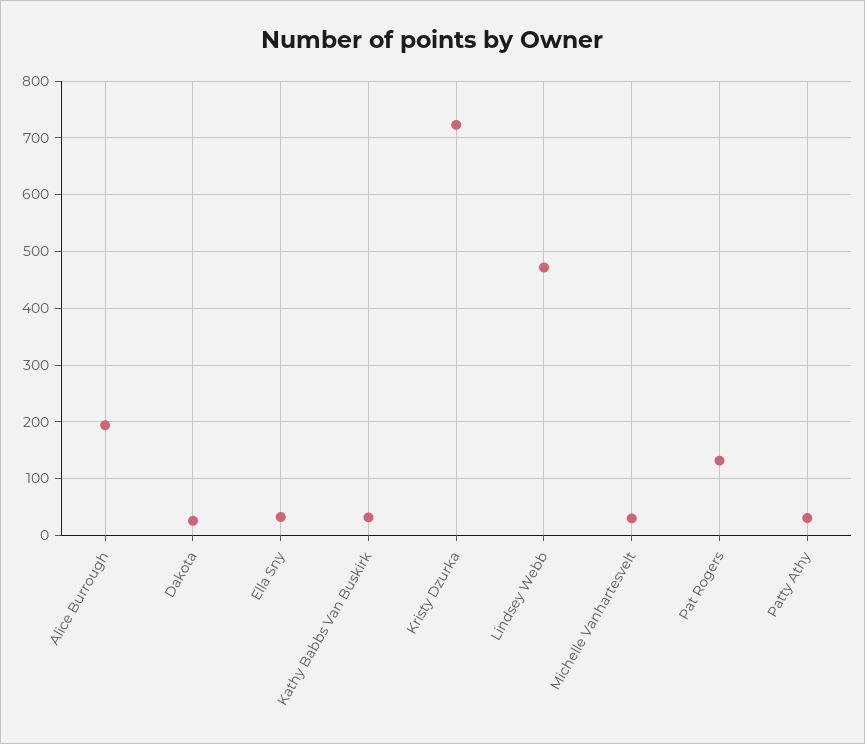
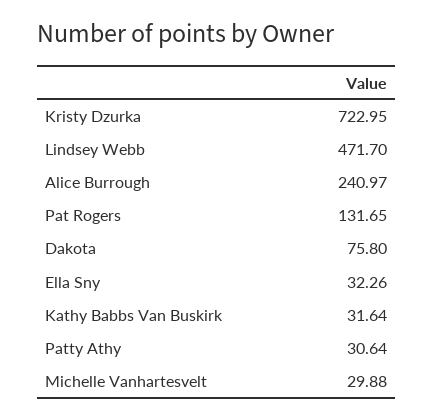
Alice Burrough: 200 -> 240.97
Dakota: 20 -> 75.8

